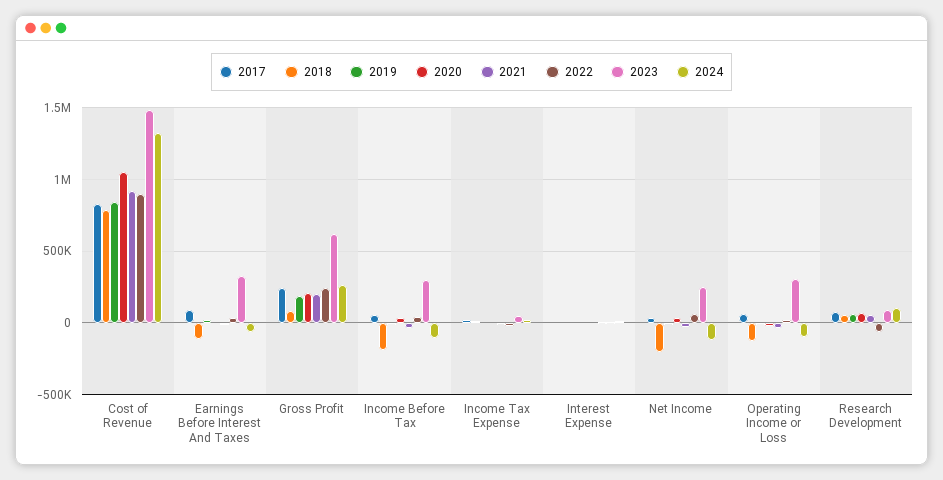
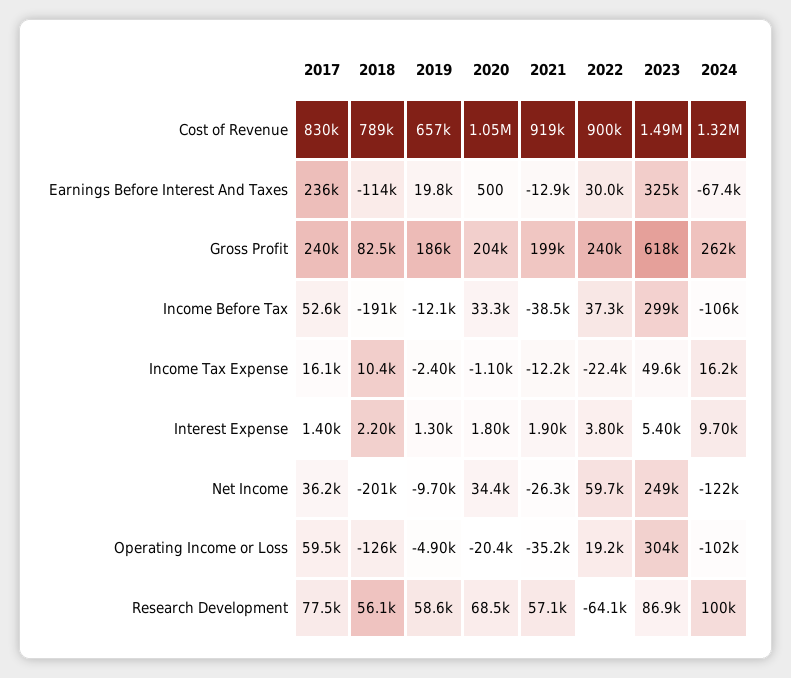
2019, Cost of Revenue: 850000 -> 657000
2017, Earnings Before Interest And Taxes: 100000 -> 236000

